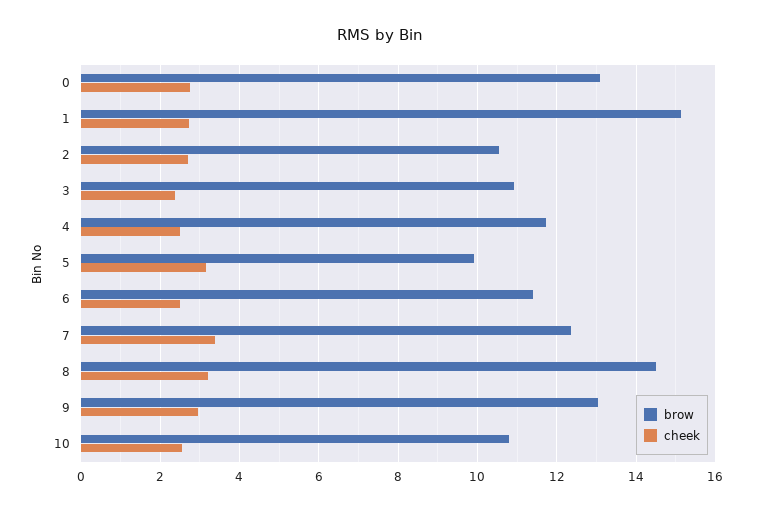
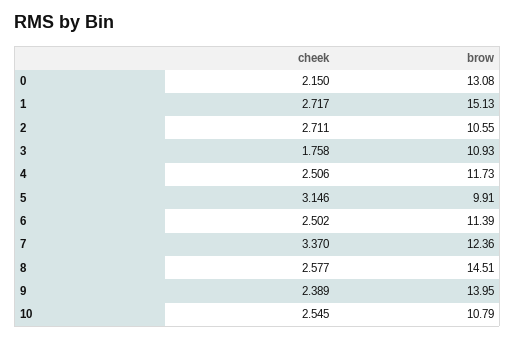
cheek, 0: 2.8 -> 2.15
cheek, 3: 2.4 -> 1.758
cheek, 8: 3.2 -> 2.577
brow, 9: 13 -> 13.95
cheek, 9: 3 -> 2.389

